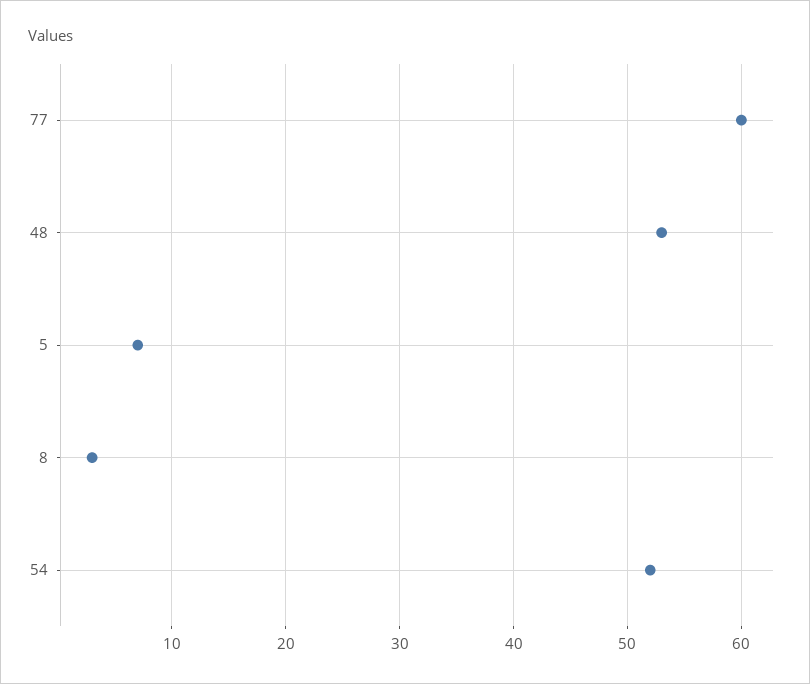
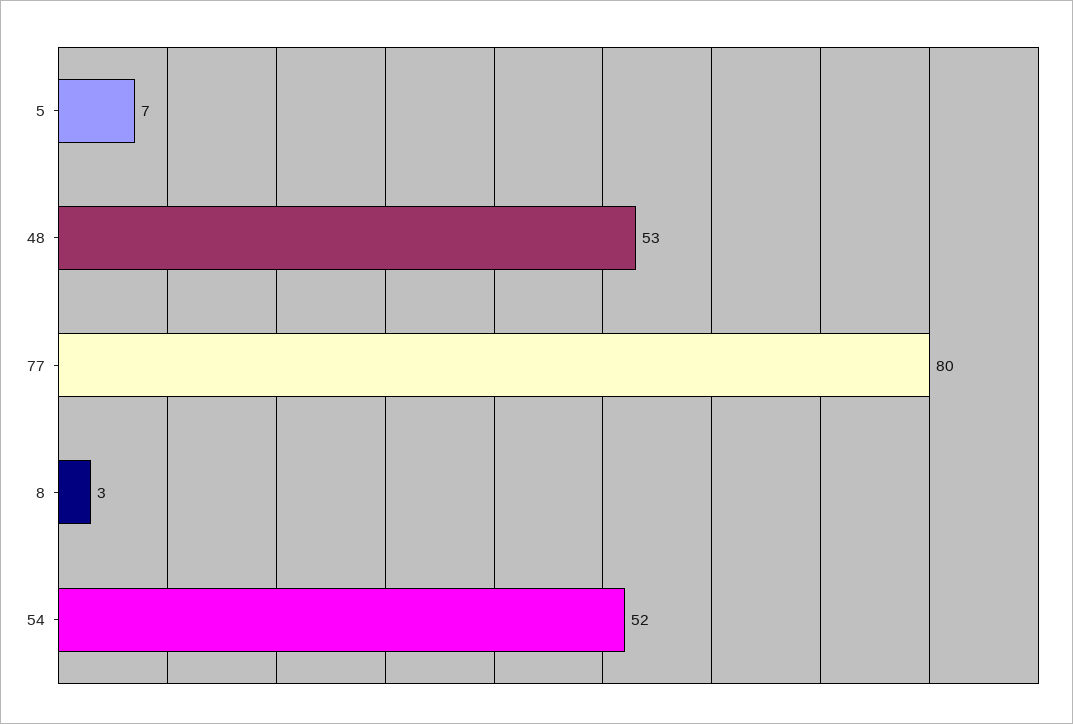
77: 60 -> 80

